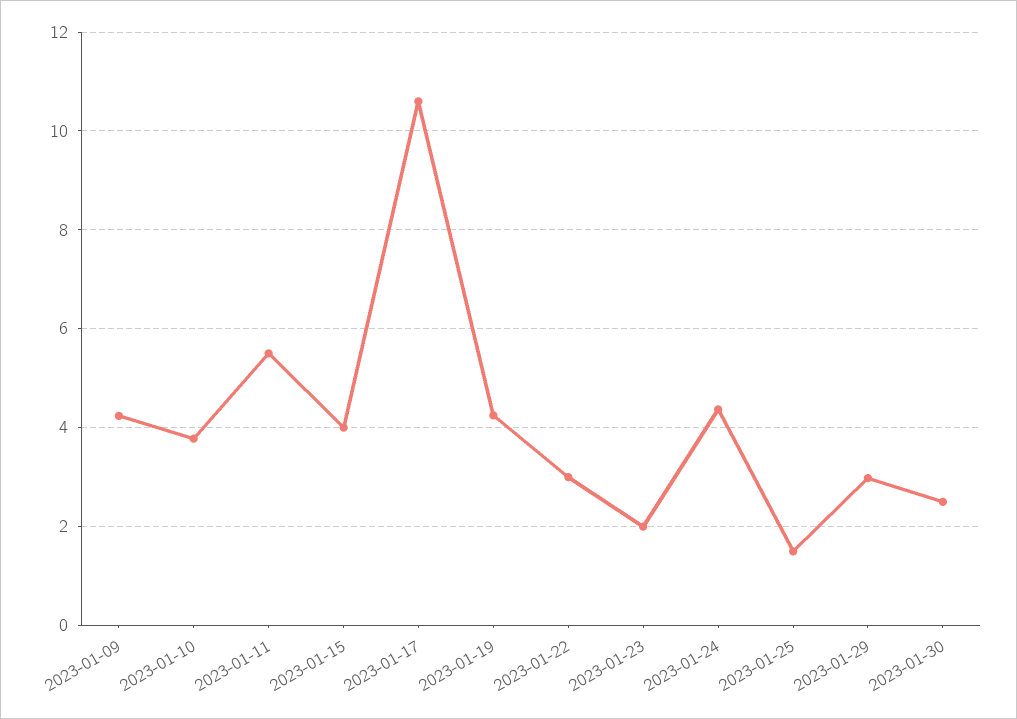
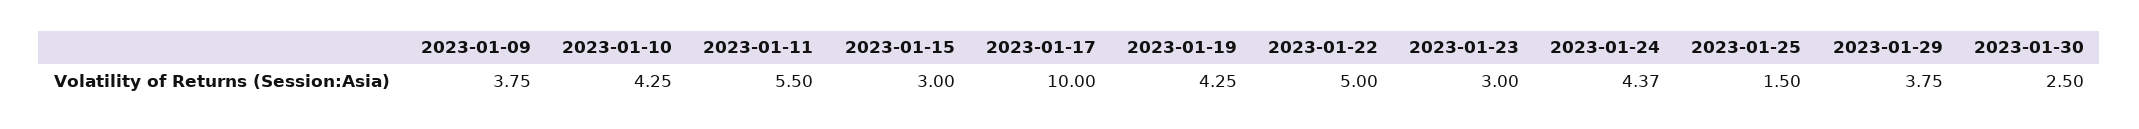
2023-01-09: 4.2 -> 3.75
2023-01-10: 3.8 -> 4.25
2023-01-15: 4 -> 3
2023-01-17: 10.6 -> 10
2023-01-22: 3 -> 5
2023-01-23: 2 -> 3
2023-01-29: 3 -> 3.75

